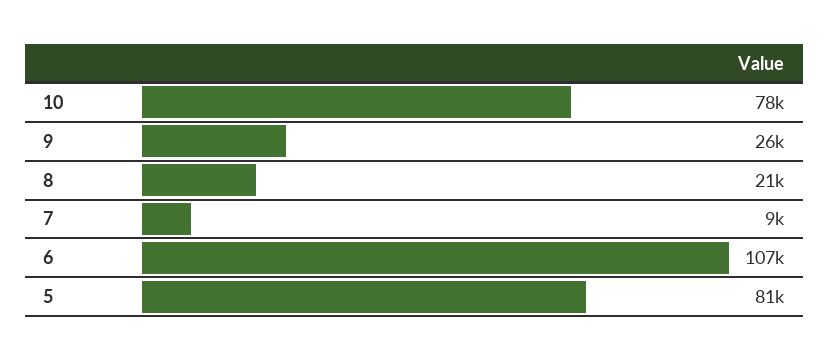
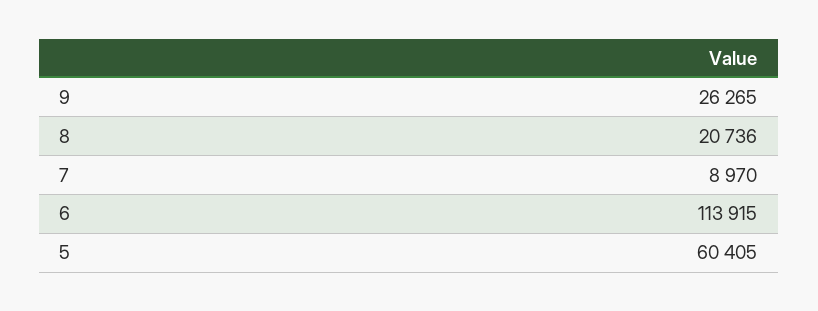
10: 78000 -> none
6: 107000 -> 113915
5: 81000 -> 60405

